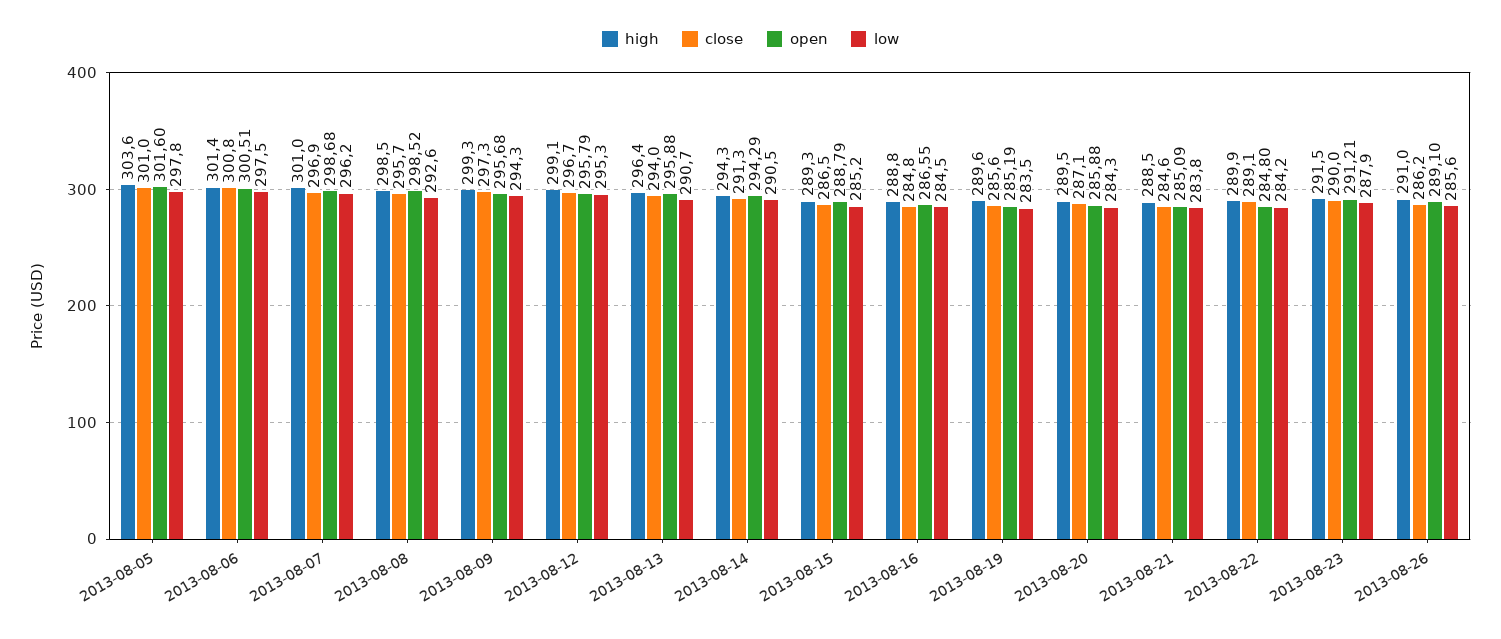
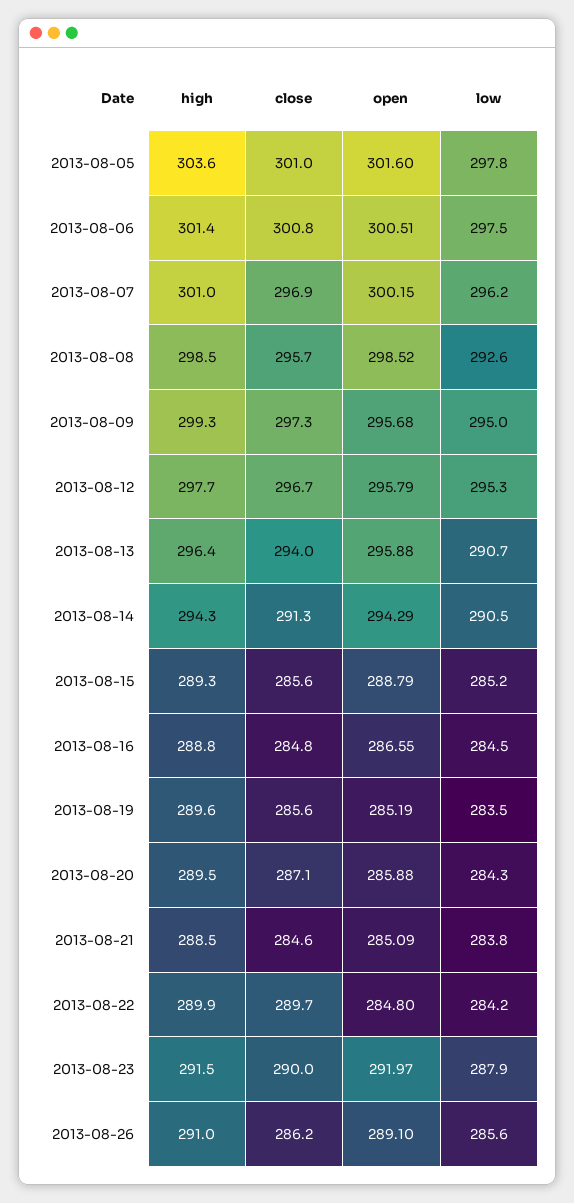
open, 2013-08-07: 298.68 -> 300.15
low, 2013-08-09: 294.3 -> 295
high, 2013-08-12: 299.1 -> 297.7
close, 2013-08-15: 286.5 -> 285.6
close, 2013-08-22: 289.1 -> 289.7
open, 2013-08-23: 291.21 -> 291.97

